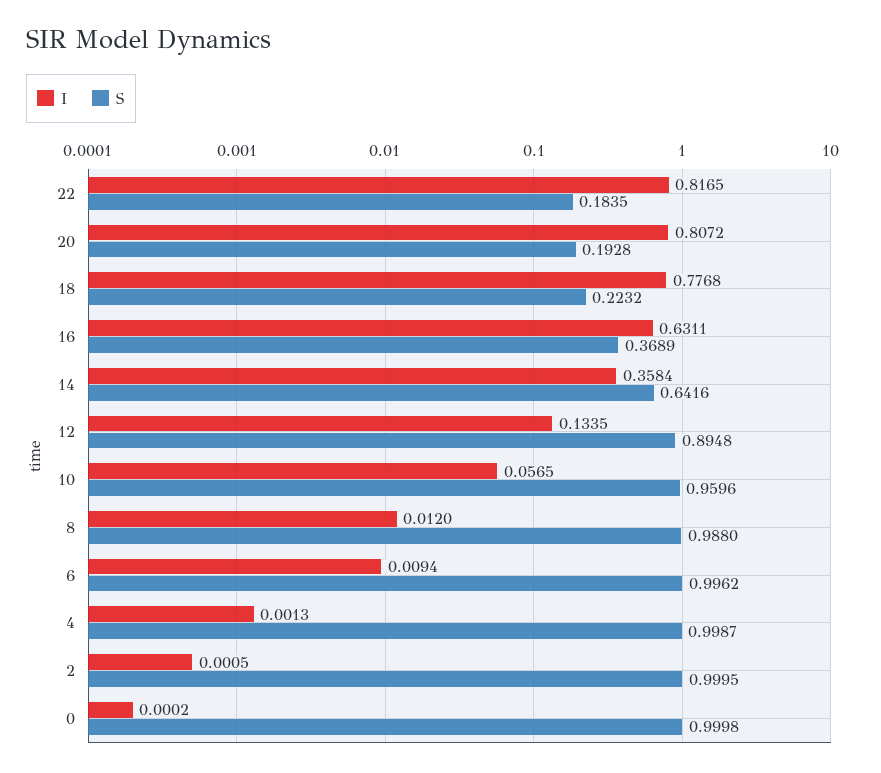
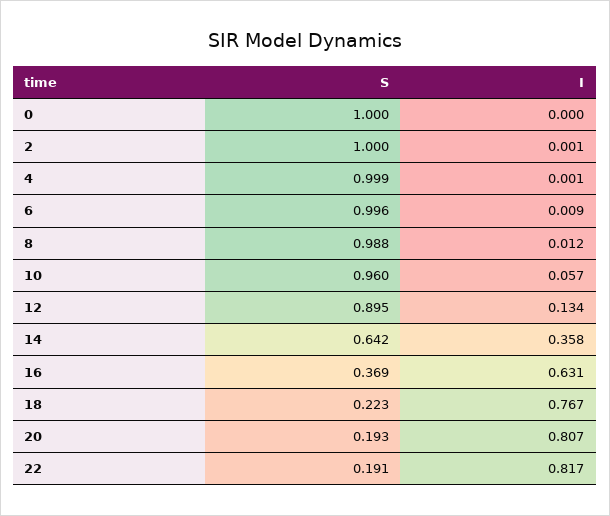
S, 22: 0.1835 -> 0.191
I, 18: 0.7768 -> 0.767

